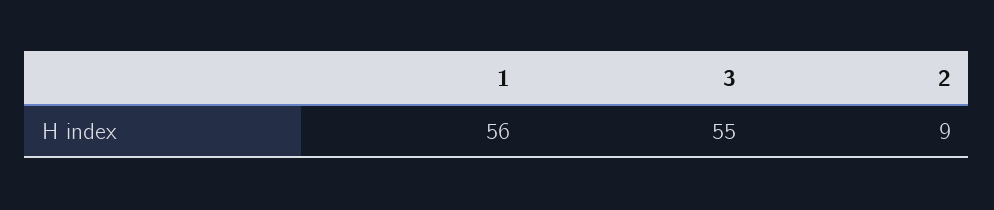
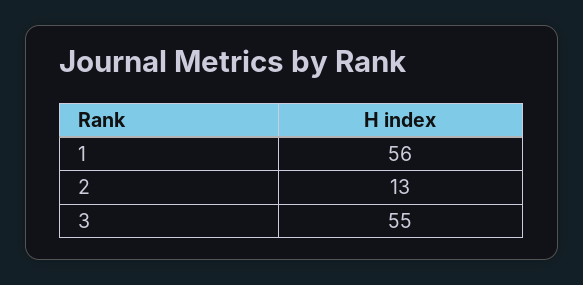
2: 9 -> 13

